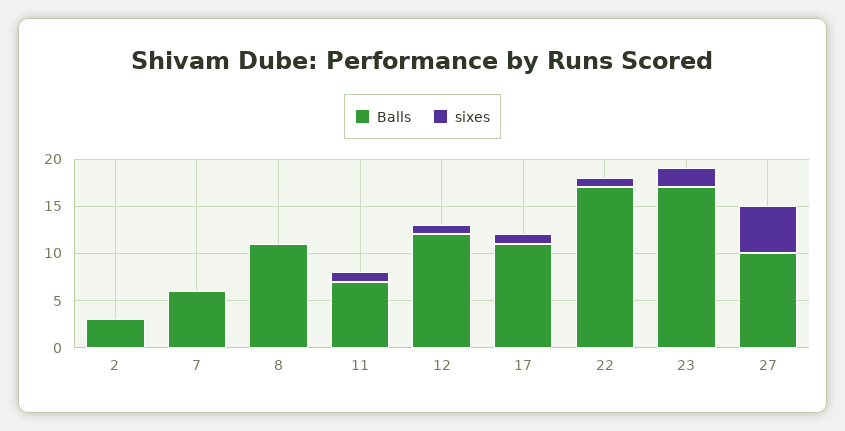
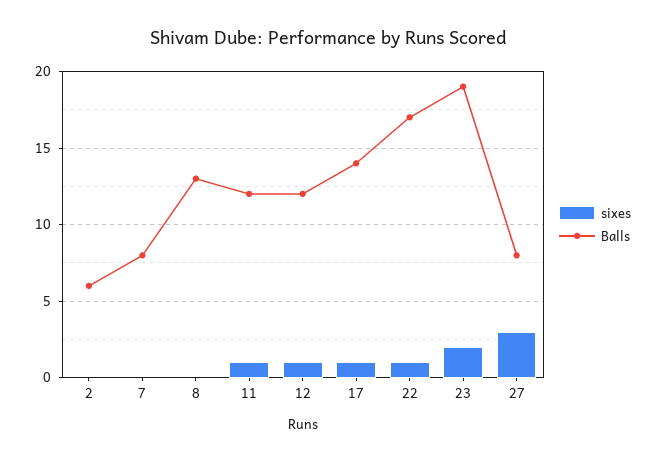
Balls, 2: 3 -> 6
Balls, 7: 6 -> 8
Balls, 8: 11 -> 13
Balls, 11: 7 -> 12
Balls, 17: 11 -> 14
Balls, 23: 17 -> 19
Balls, 27: 10 -> 8
sixes, 27: 5 -> 3

